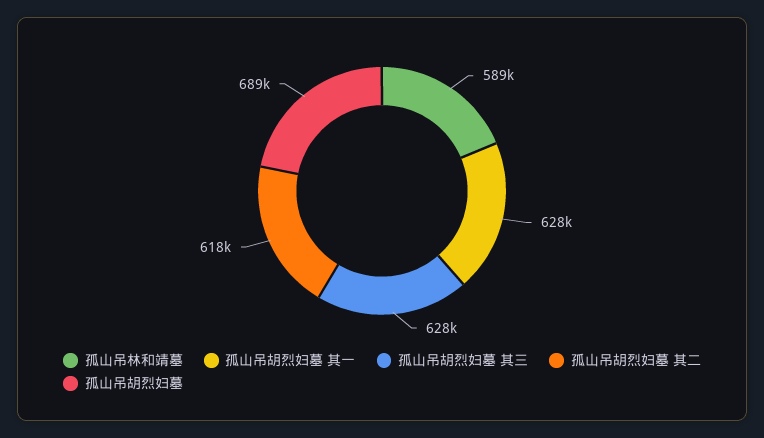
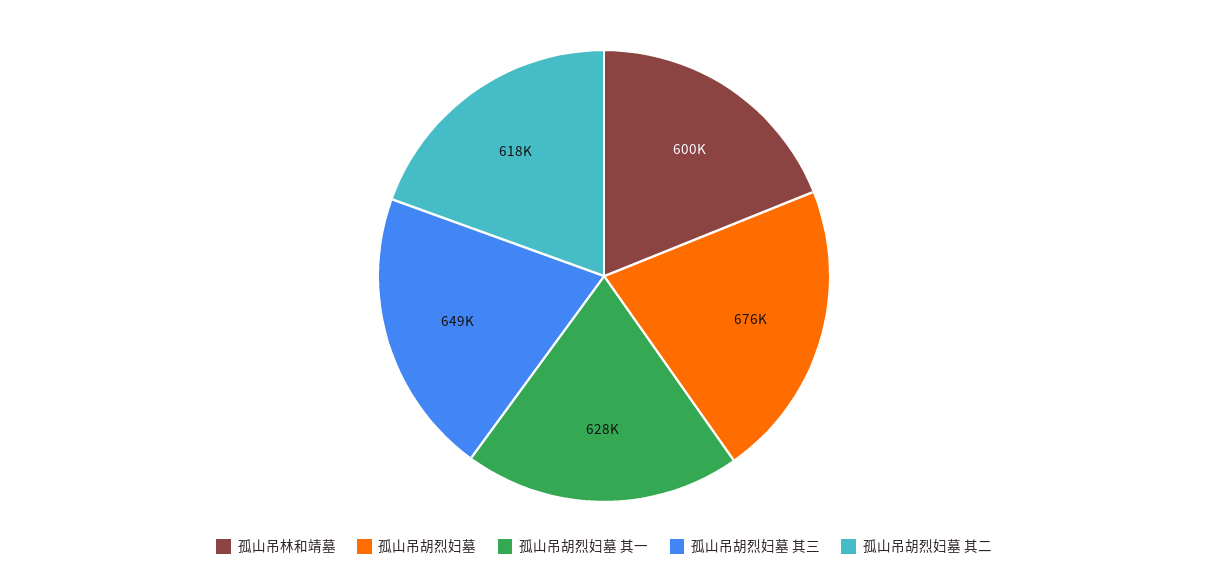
孤山吊林和靖墓: 589000 -> 600000
孤山吊胡烈妇墓 其三: 628000 -> 649000
孤山吊胡烈妇墓: 689000 -> 676000

